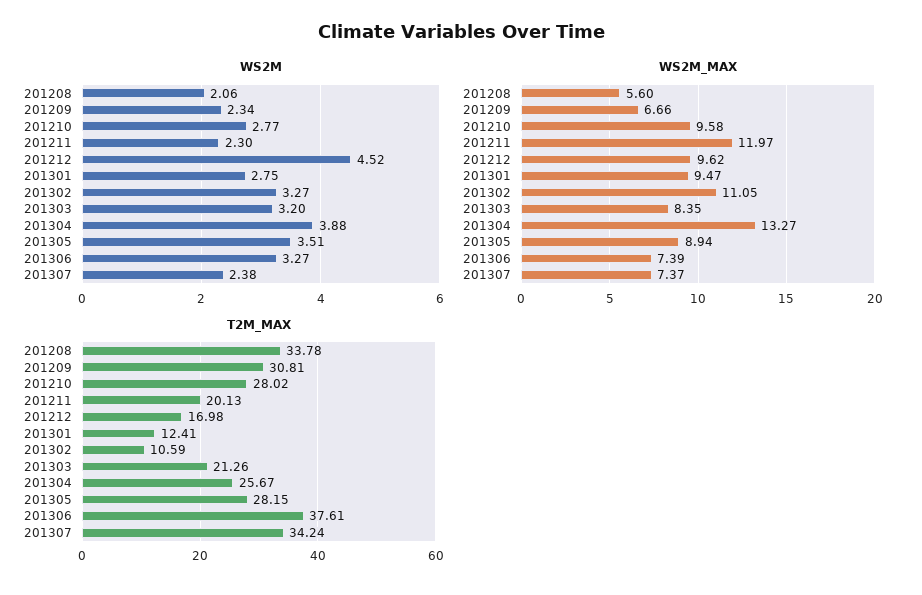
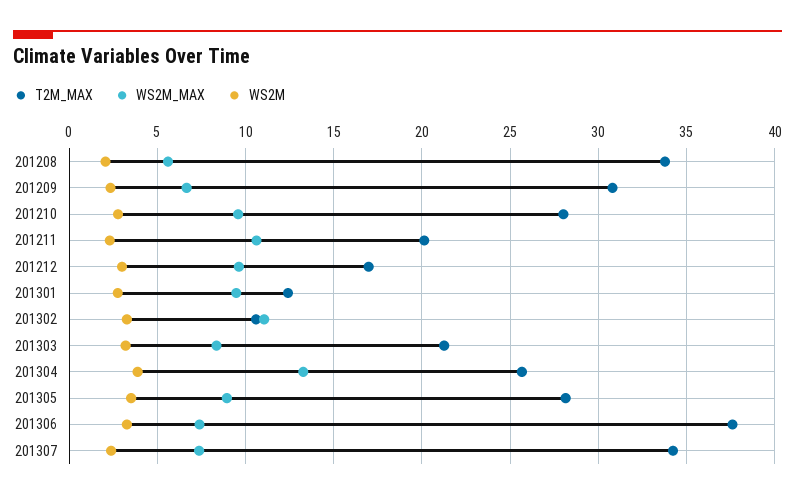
WS2M, 201212: 4.52 -> 3
WS2M_MAX, 201211: 11.97 -> 10.5

